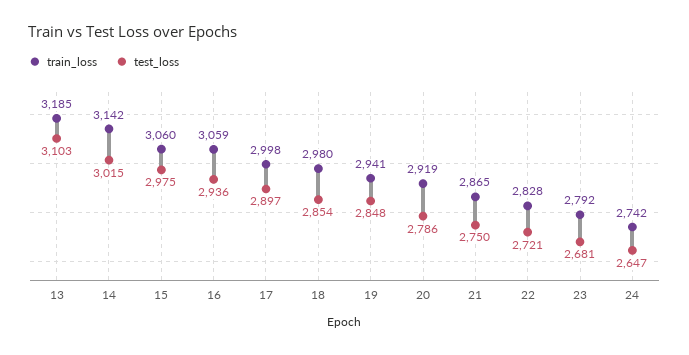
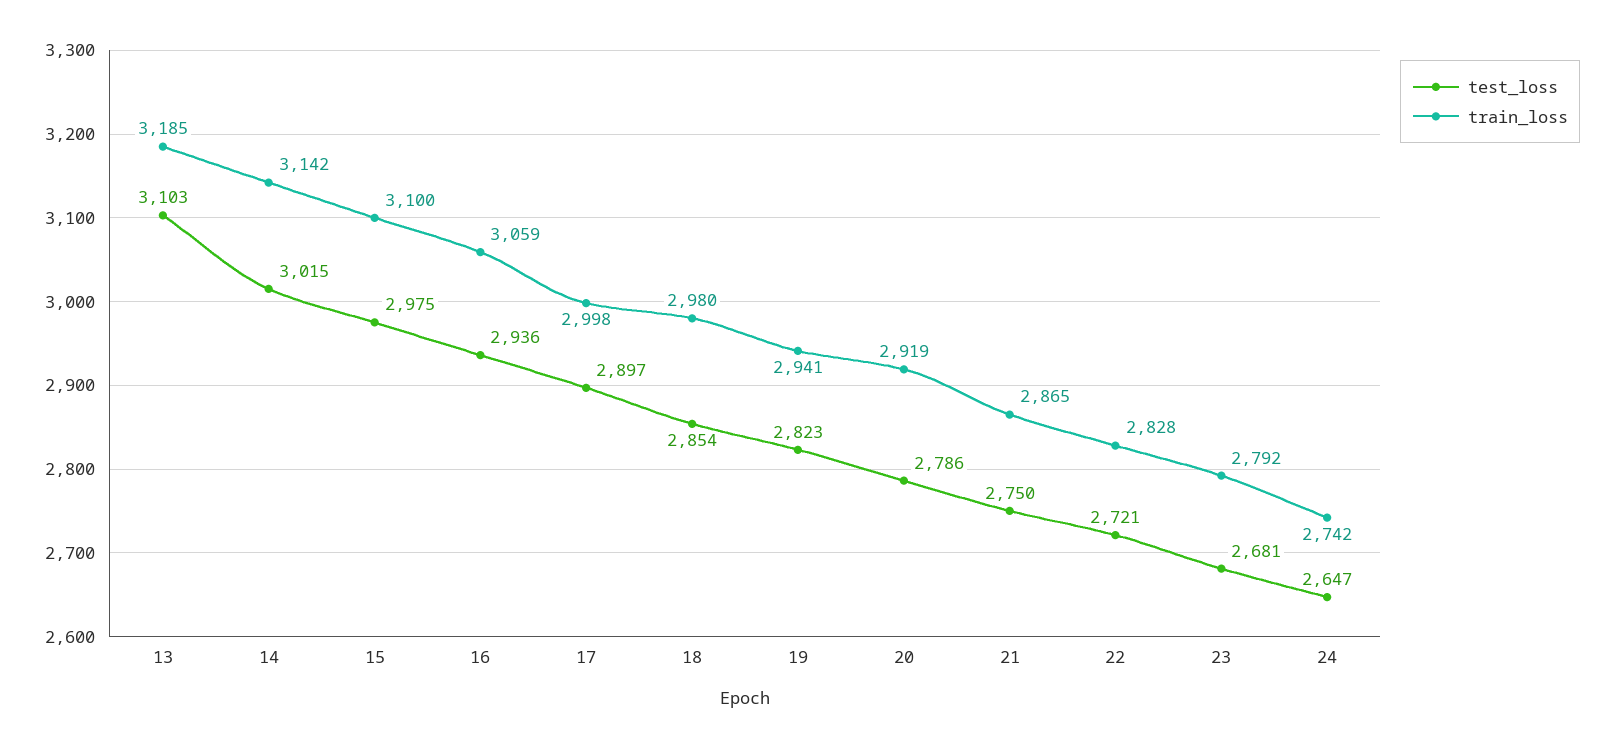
train_loss, 15: 3060 -> 3100
test_loss, 19: 2848 -> 2823

